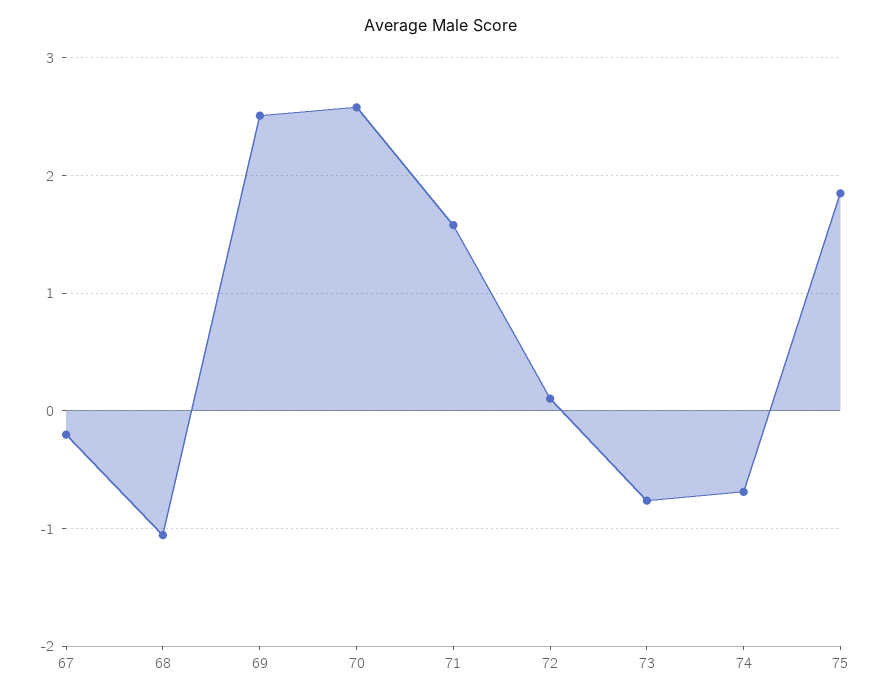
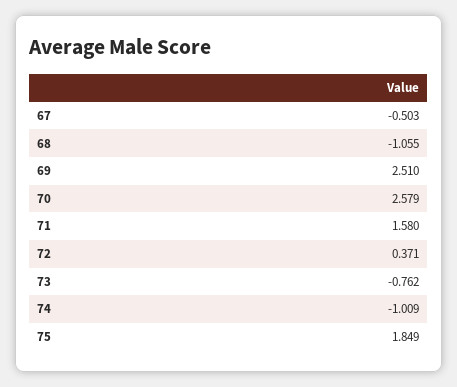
67: -0.2 -> -0.503
72: 0.1 -> 0.371
74: -0.7 -> -1.009

